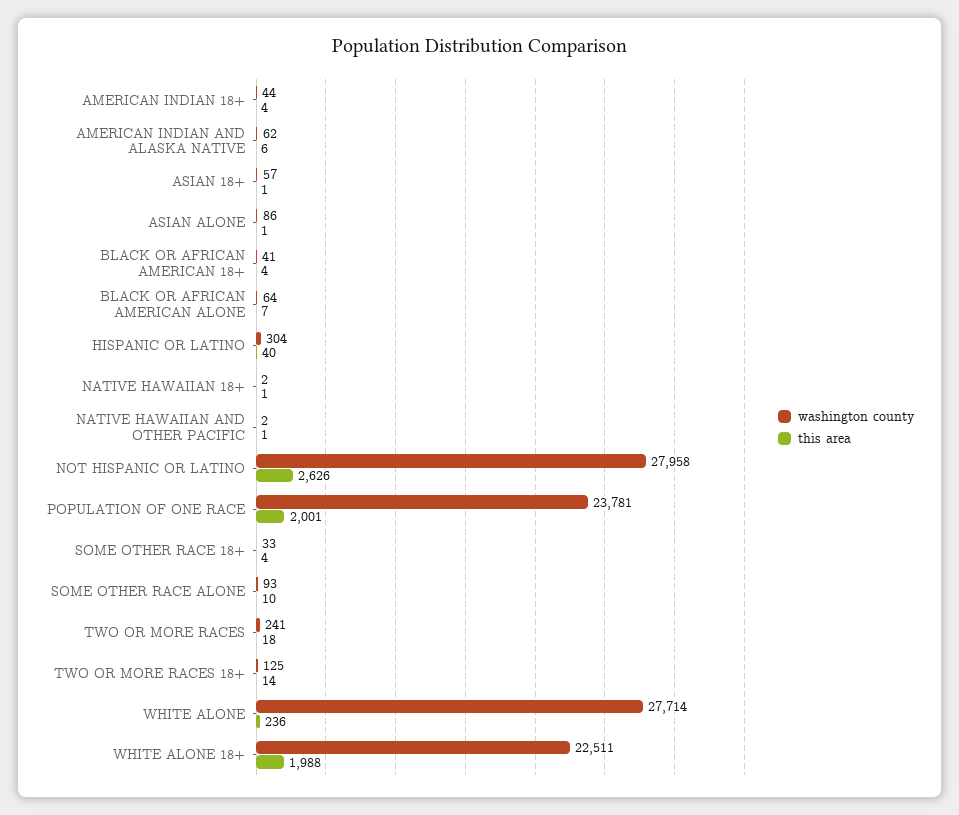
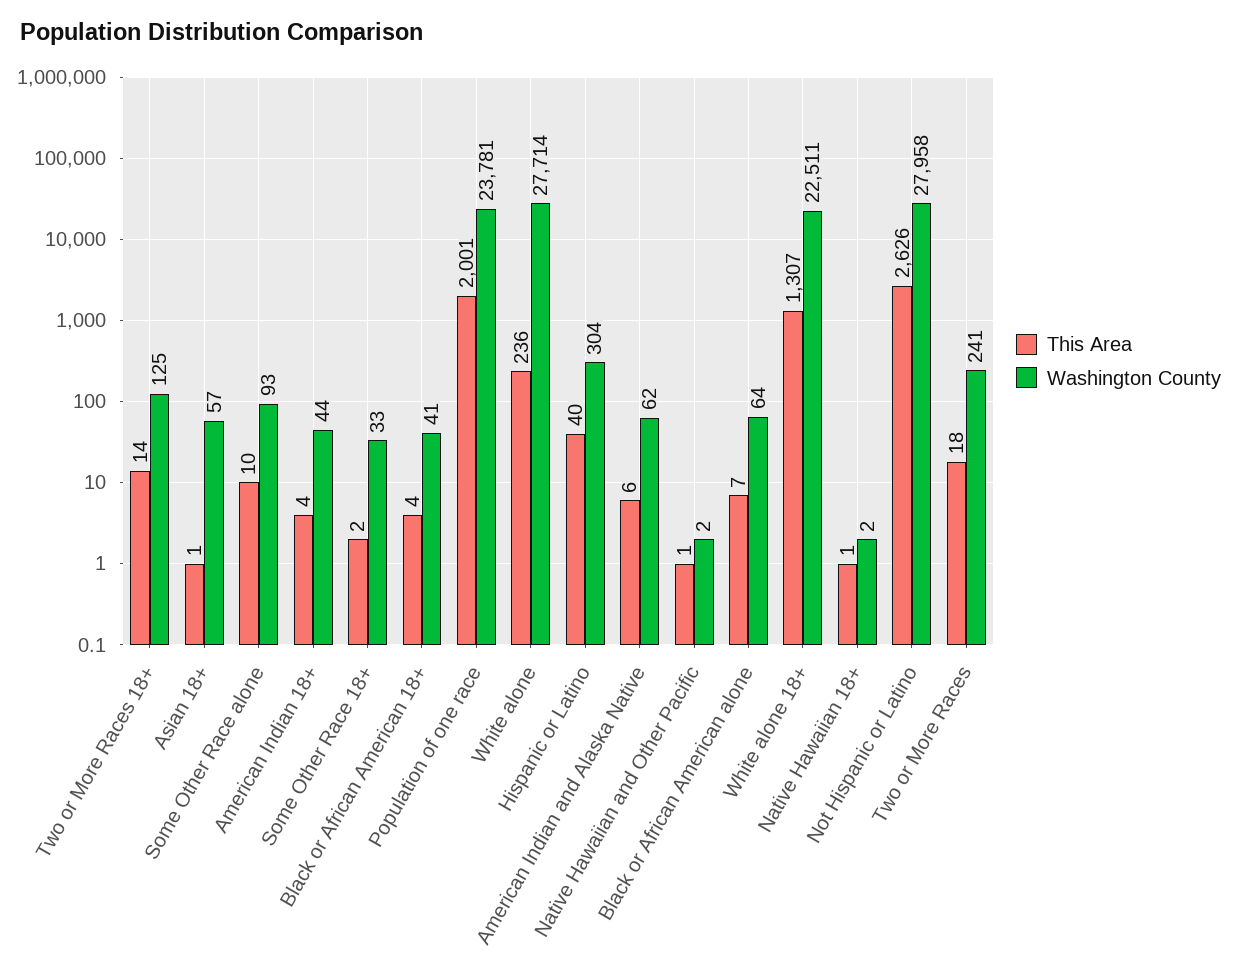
washington county, ASIAN ALONE: 86 -> none
this area, ASIAN ALONE: 1 -> none
this area, SOME OTHER RACE 18+: 4 -> 2
this area, WHITE ALONE 18+: 1988 -> 1307

